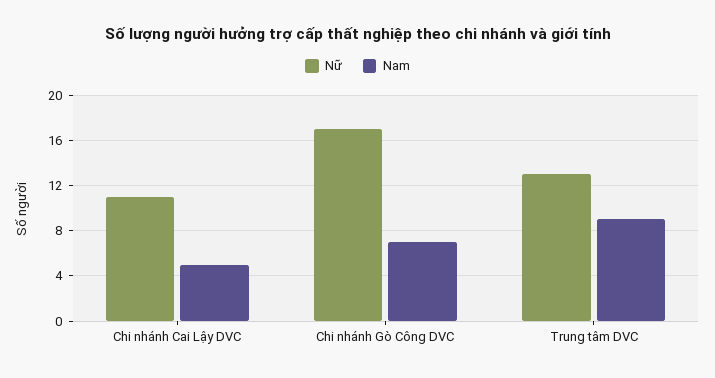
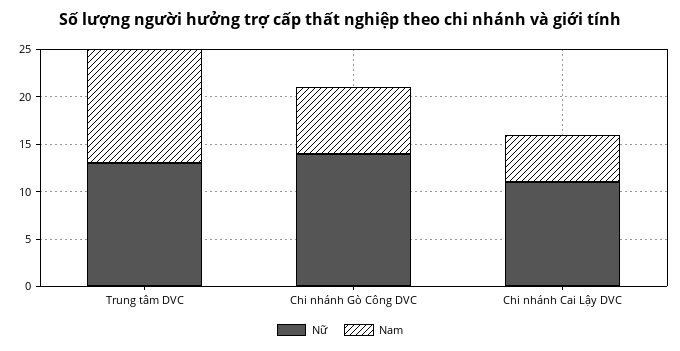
Nữ, Chi nhánh Gò Công DVC: 17 -> 14
Nam, Trung tâm DVC: 9 -> 12

